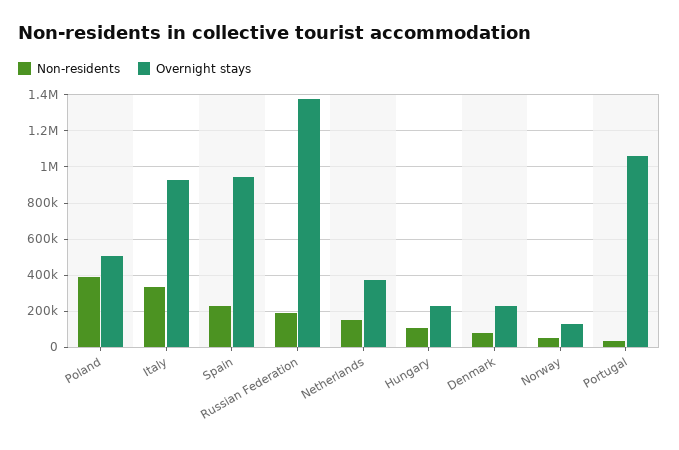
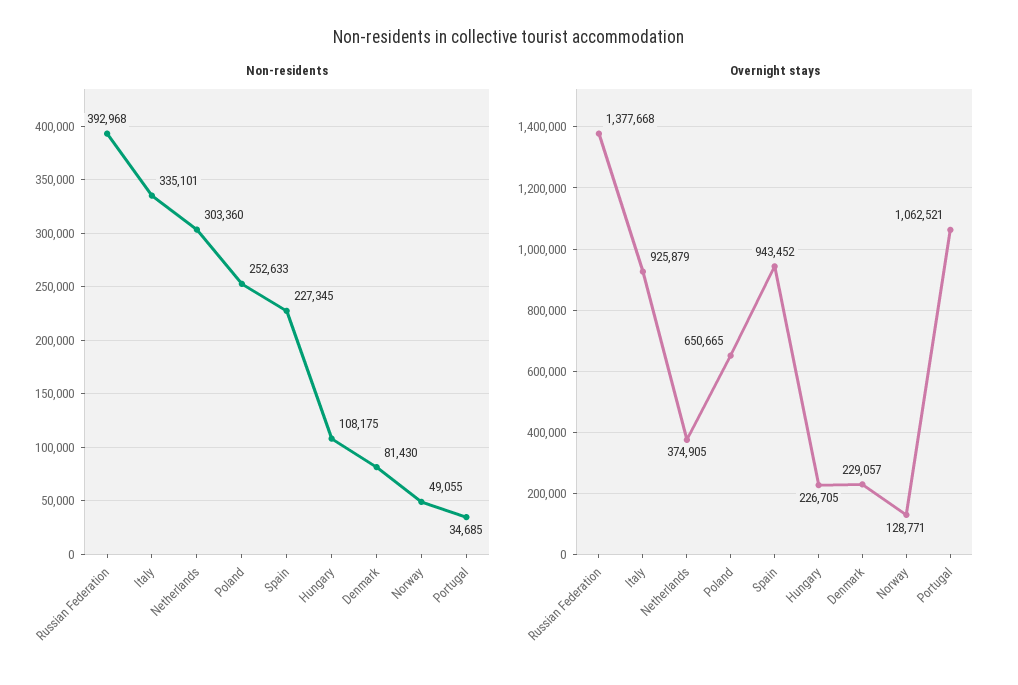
Non-residents, Poland: 400000 -> 252633
Overnight stays, Poland: 500000 -> 650665
Non-residents, Russian Federation: 200000 -> 392968
Non-residents, Netherlands: 150000 -> 303360

